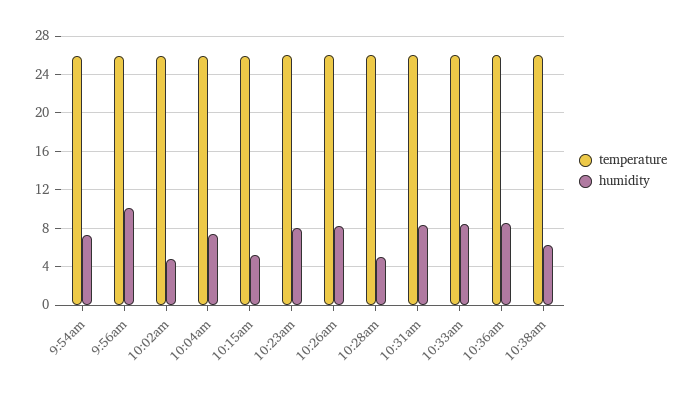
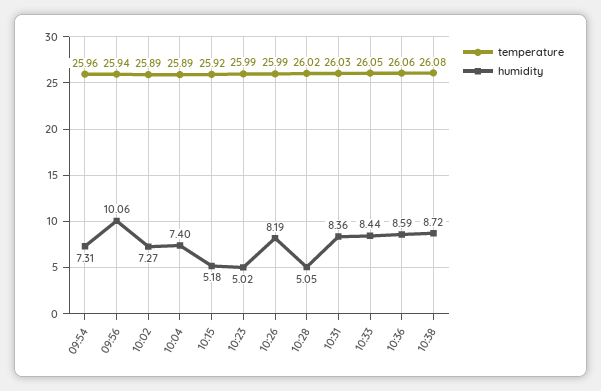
humidity, 10:02am: 5 -> 7.27
humidity, 10:23am: 8 -> 5.02
humidity, 10:38am: 6 -> 8.72

